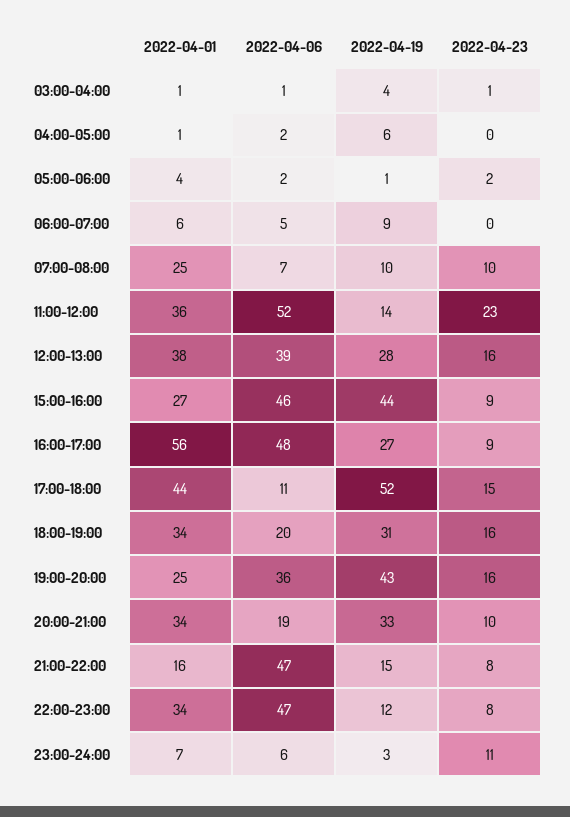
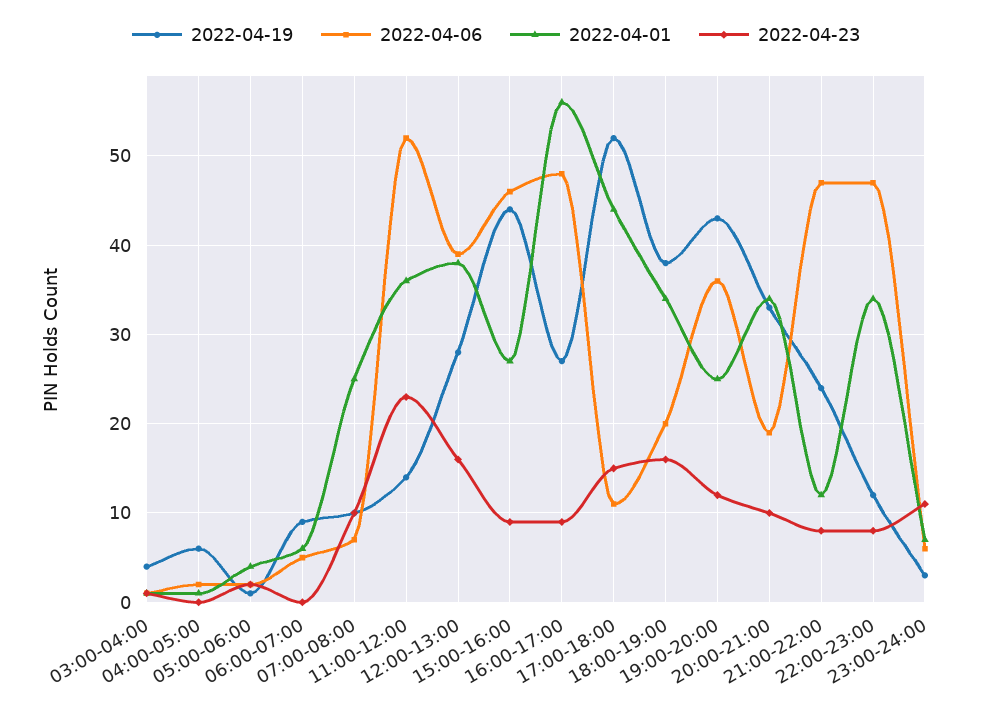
2022-04-19, 18:00-19:00: 31 -> 38
2022-04-23, 19:00-20:00: 16 -> 12
2022-04-01, 21:00-22:00: 16 -> 12
2022-04-19, 21:00-22:00: 15 -> 24

